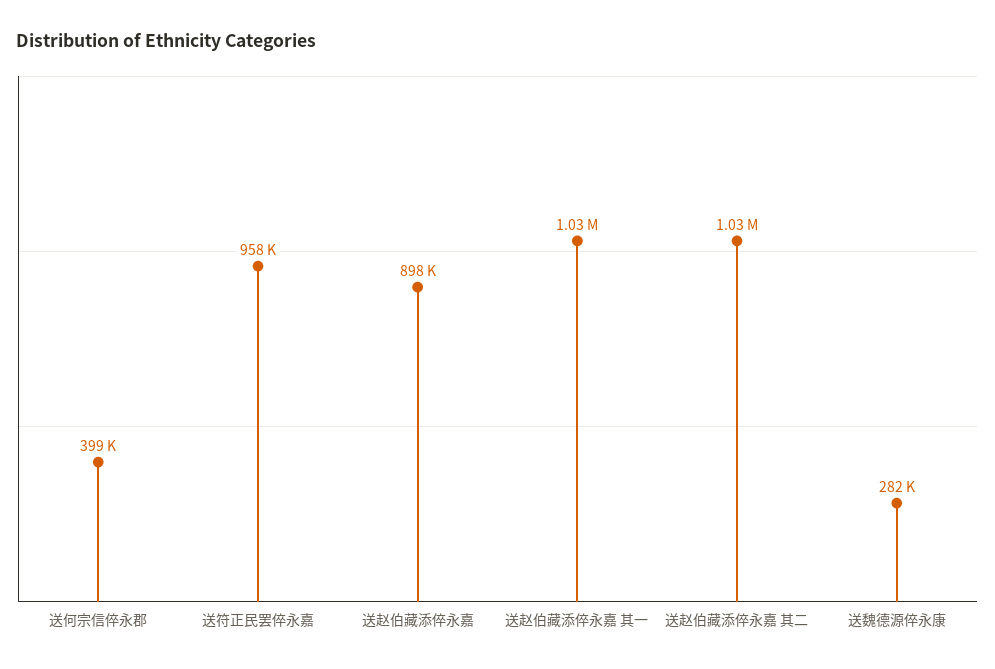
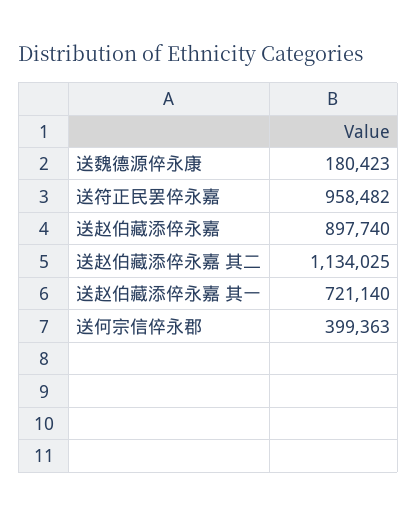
送赵伯藏添倅永嘉 其一: 1030000 -> 721140
送赵伯藏添倅永嘉 其二: 1030000 -> 1134025
送魏德源倅永康: 282000 -> 180423

